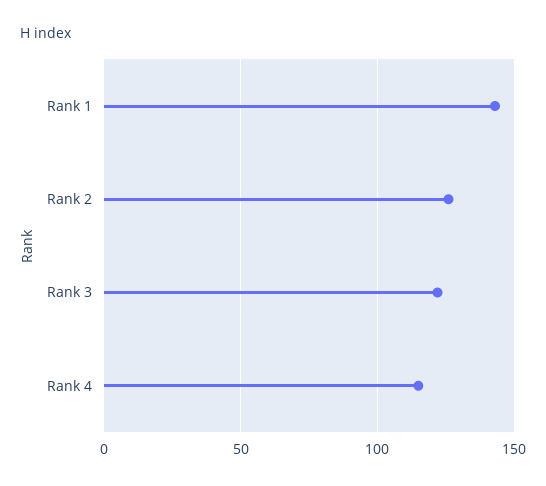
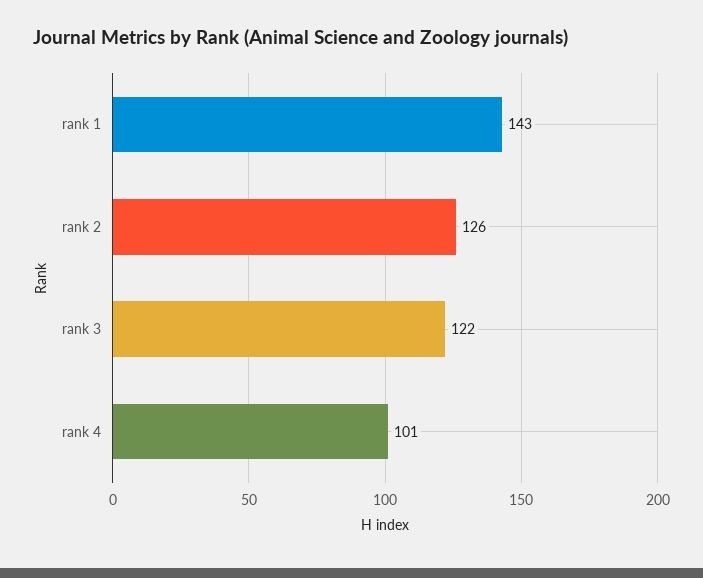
Rank 4: 115 -> 101

